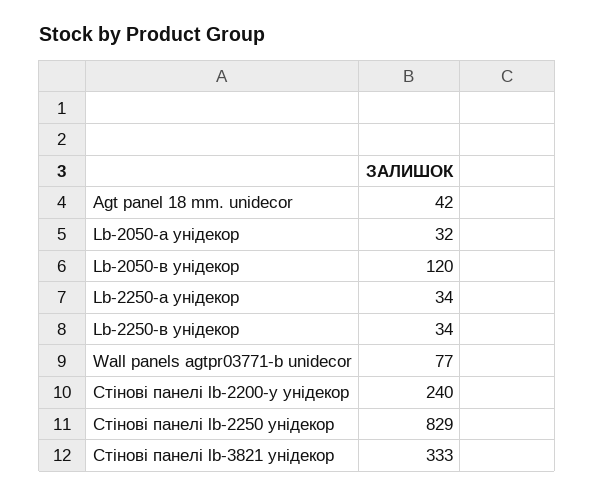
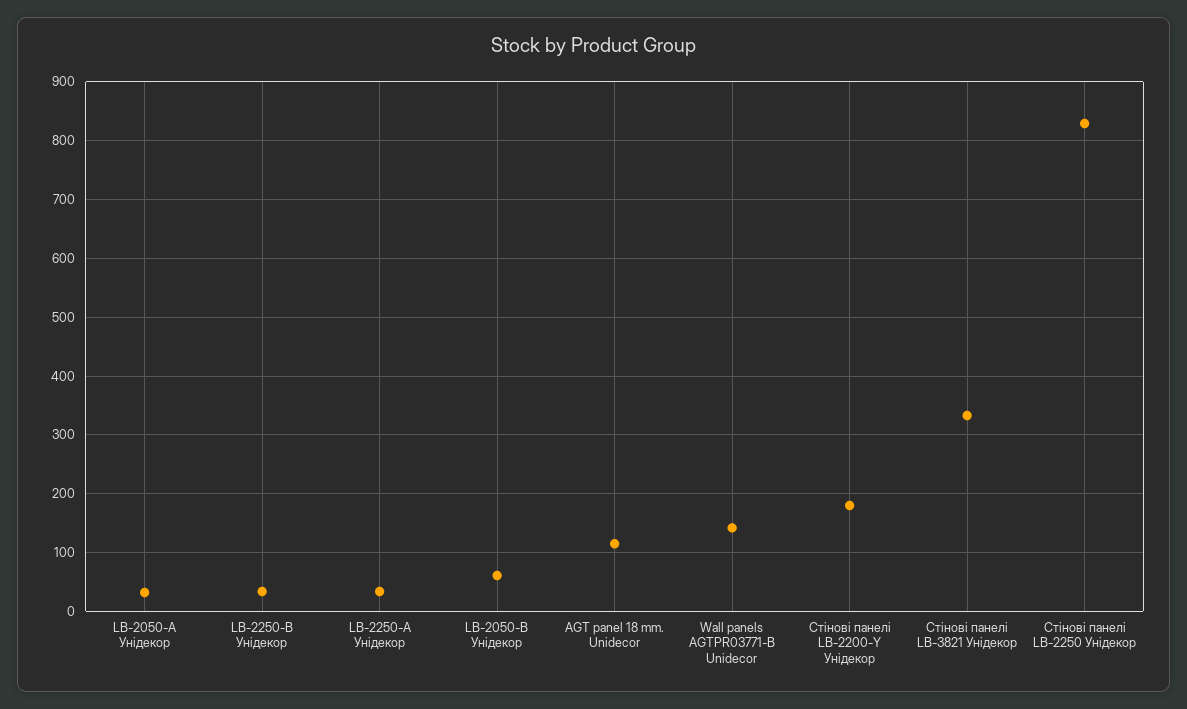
Agt panel 18 mm. unidecor: 42 -> 120
Lb-2050-в унідекор: 120 -> 60
Wall panels agtpr03771-b unidecor: 77 -> 140
Стінові панелі lb-2200-y унідекор: 240 -> 180

